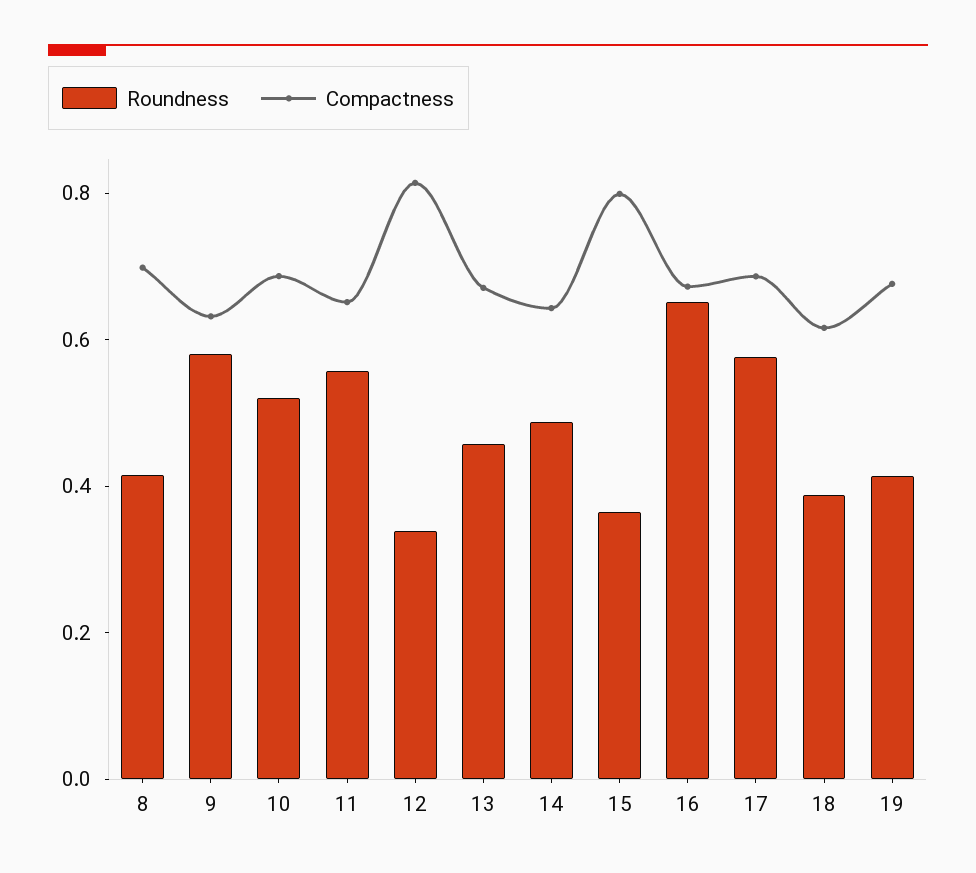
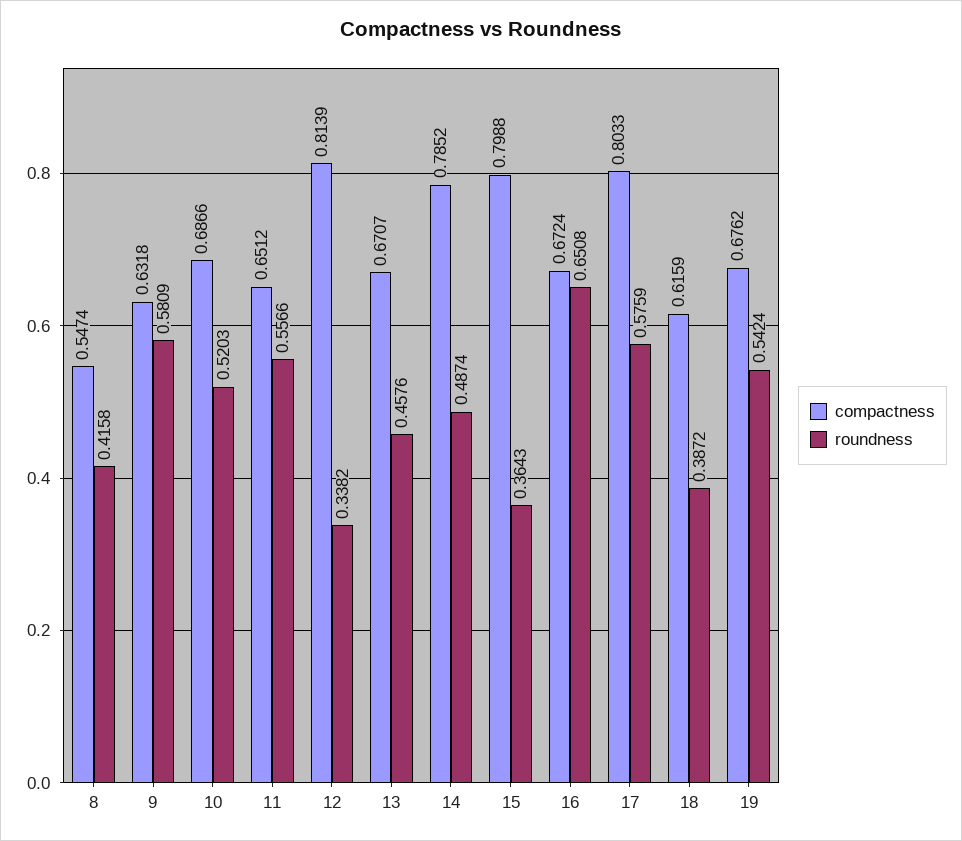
Compactness, 8: 0.7 -> 0.5474
Compactness, 14: 0.65 -> 0.7852
Compactness, 17: 0.7 -> 0.8033
Roundness, 19: 0.4 -> 0.5424

